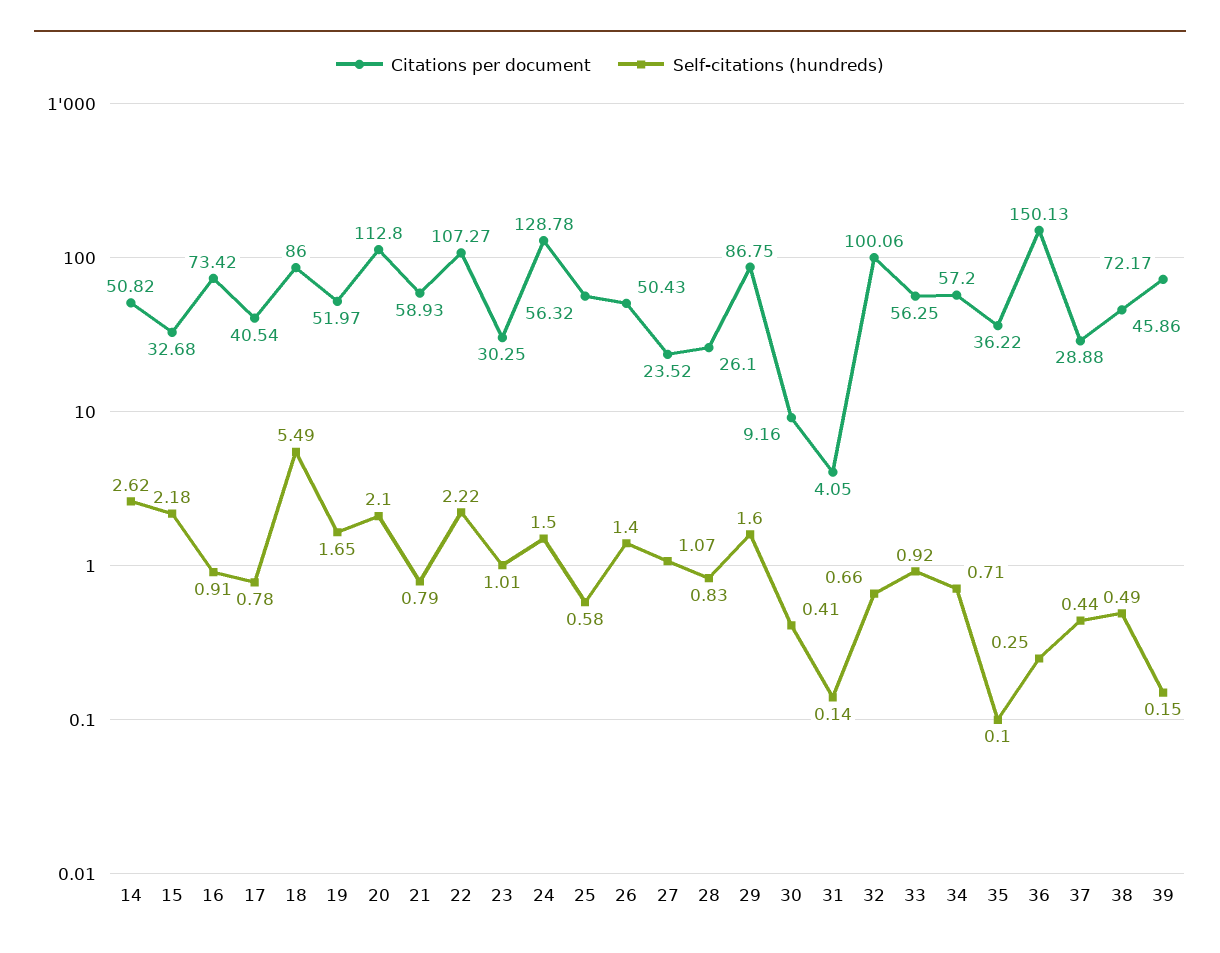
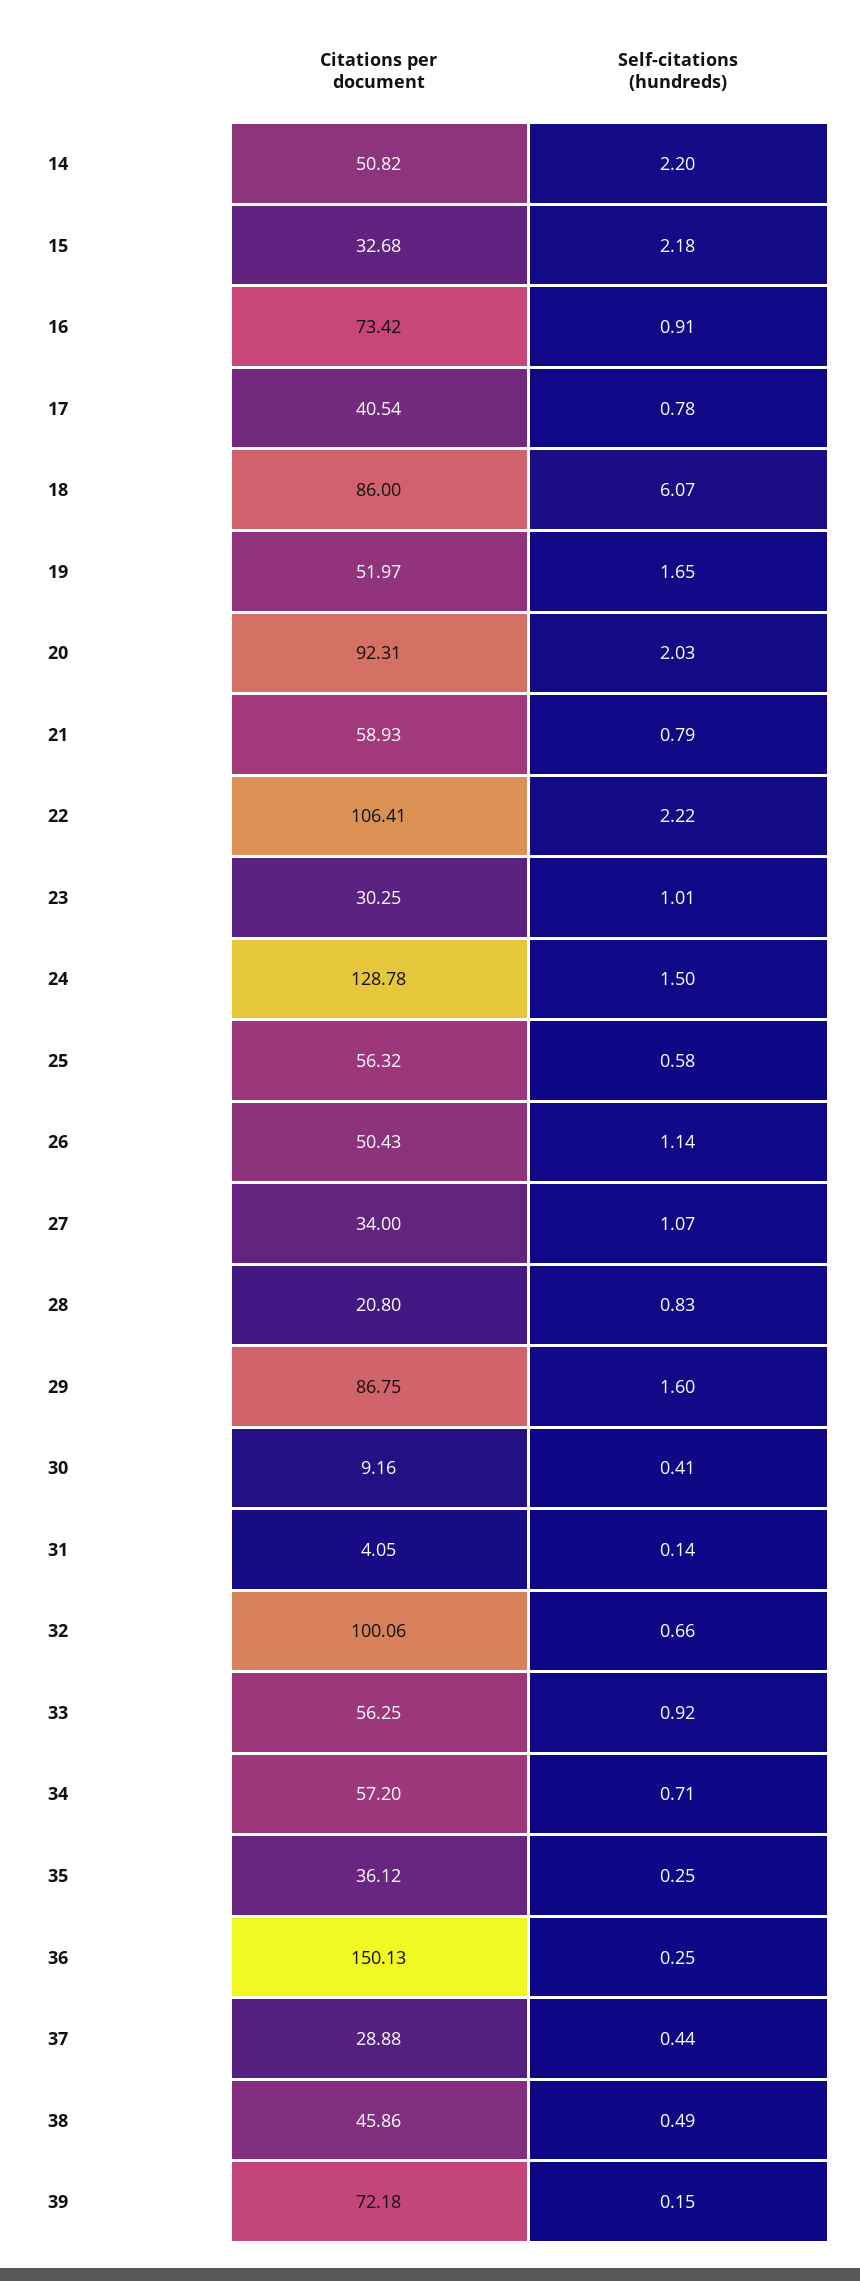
Self-citations (hundreds), 14: 2.62 -> 2.2
Self-citations (hundreds), 18: 5.49 -> 6.07
Citations per document, 20: 112.8 -> 92.31
Self-citations (hundreds), 20: 2.1 -> 2.03
Citations per document, 22: 107.27 -> 106.41
Self-citations (hundreds), 26: 1.4 -> 1.14
Citations per document, 27: 23.52 -> 34
Citations per document, 28: 26.1 -> 20.8
Citations per document, 35: 36.22 -> 36.12
Self-citations (hundreds), 35: 0.1 -> 0.25
Citations per document, 39: 72.17 -> 72.18

